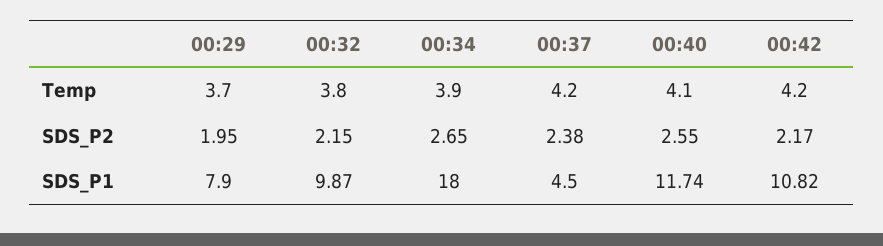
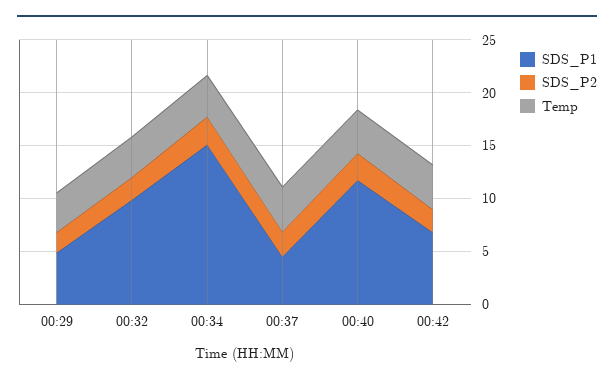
SDS_P1, 00:29: 7.9 -> 5
SDS_P1, 00:34: 18 -> 15
SDS_P1, 00:42: 10.82 -> 7

